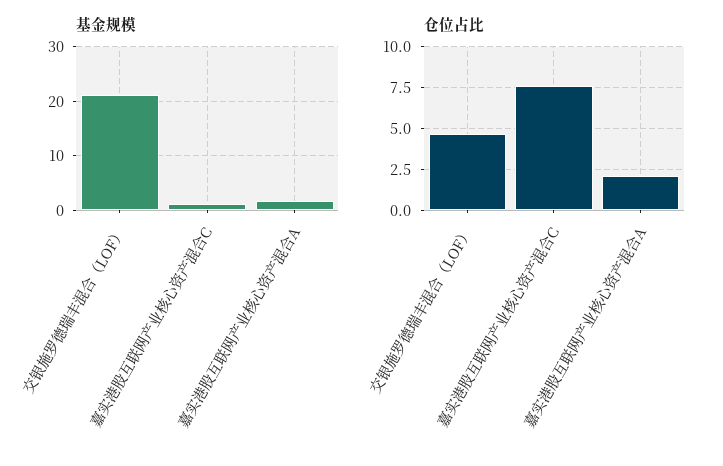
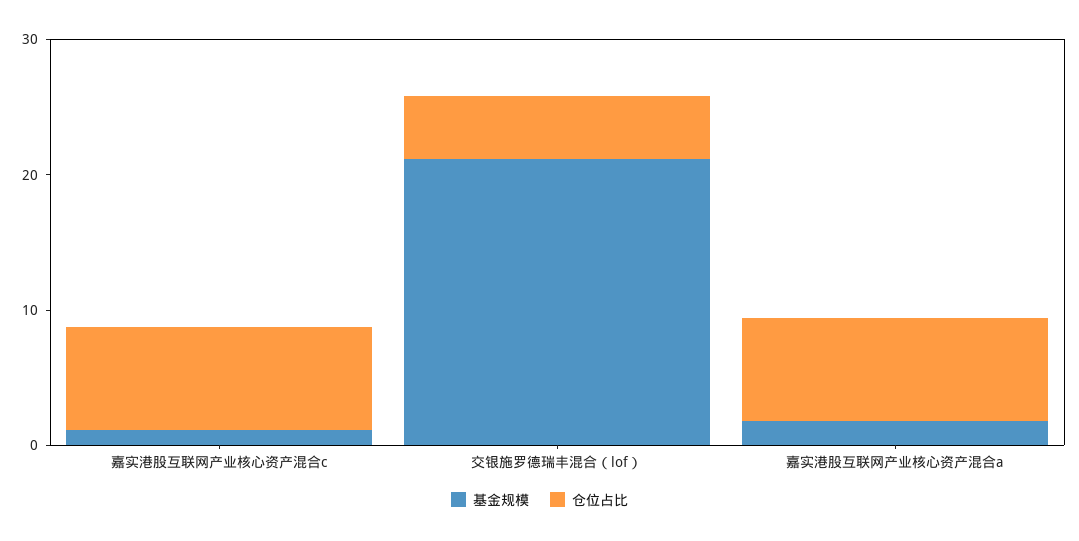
仓位占比, 嘉实港股互联网产业核心资产混合A: 2 -> 8

